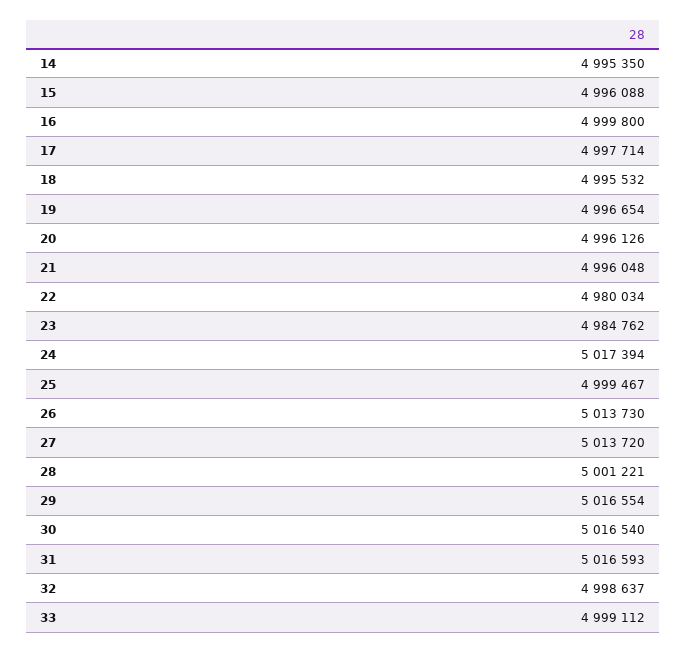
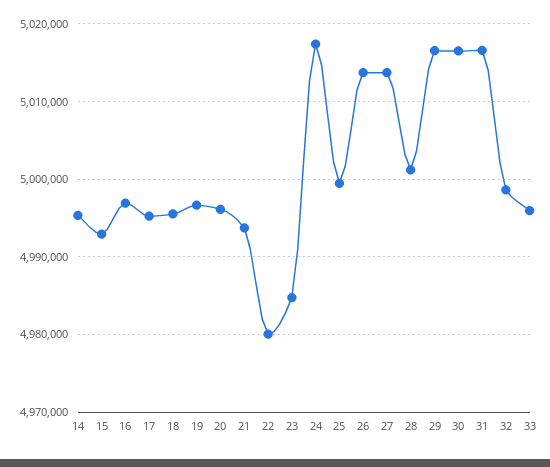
15: 4996088 -> 4993000
16: 4999800 -> 4997000
17: 4997714 -> 4995000
21: 4996048 -> 4994000
33: 4999112 -> 4996000

